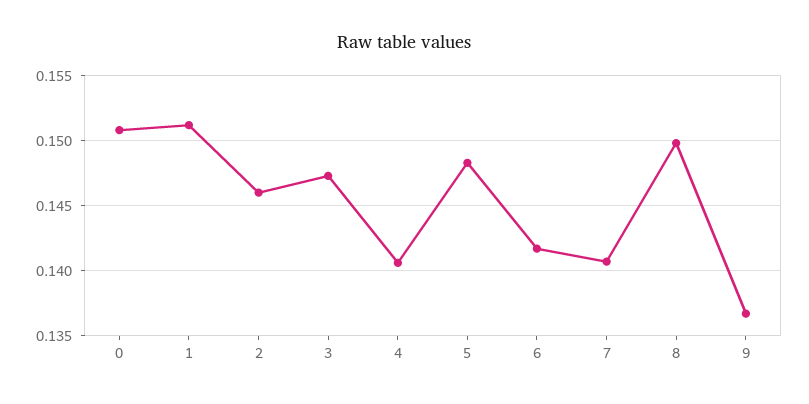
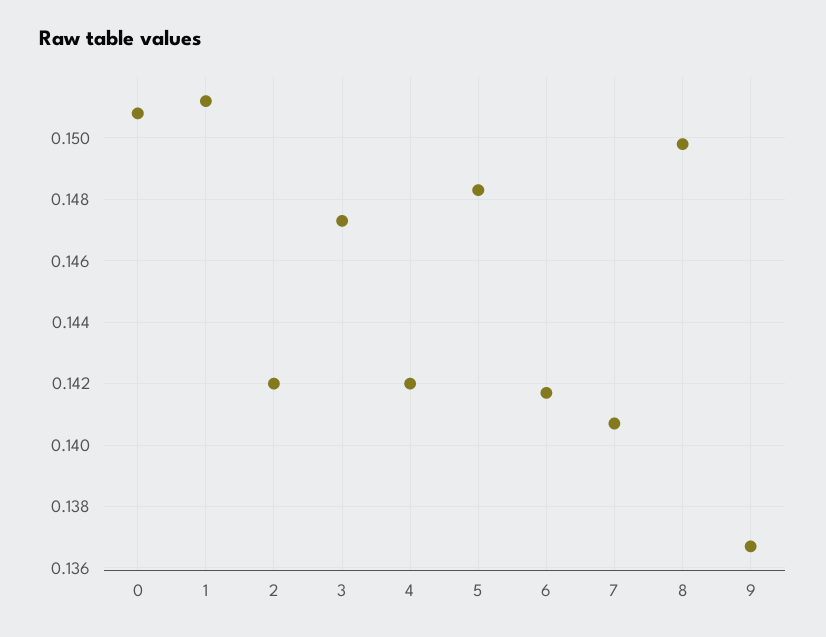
2: 0.146 -> 0.142
4: 0.1405 -> 0.142

